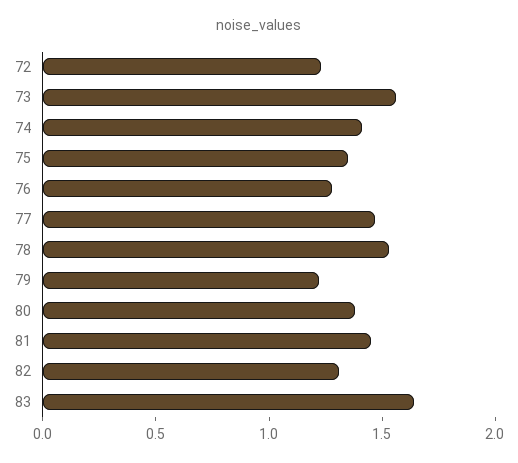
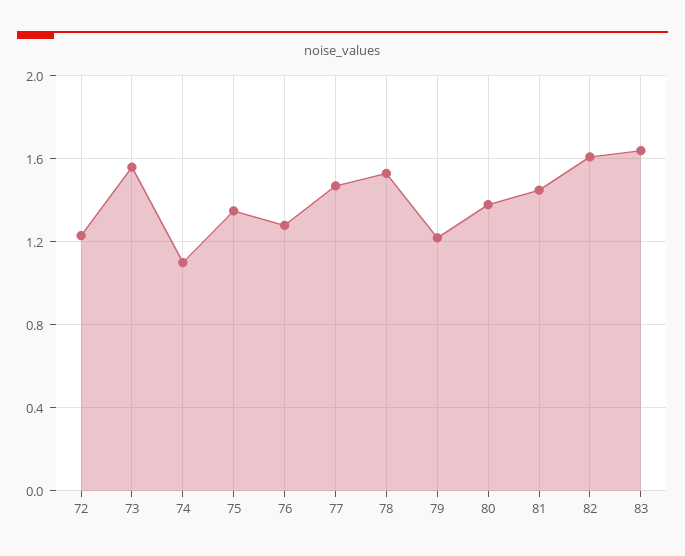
74: 1.4 -> 1.1
82: 1.3 -> 1.6

